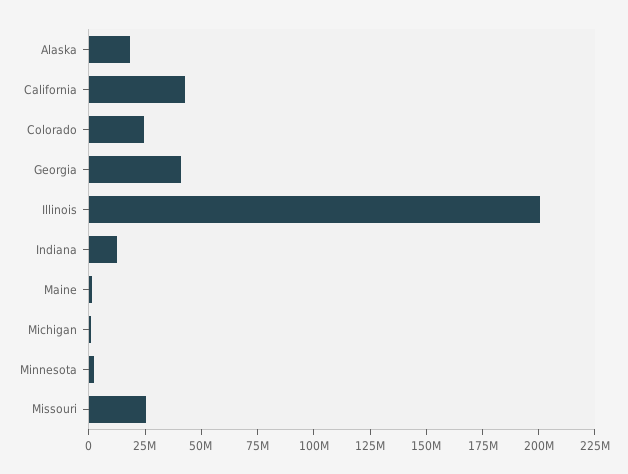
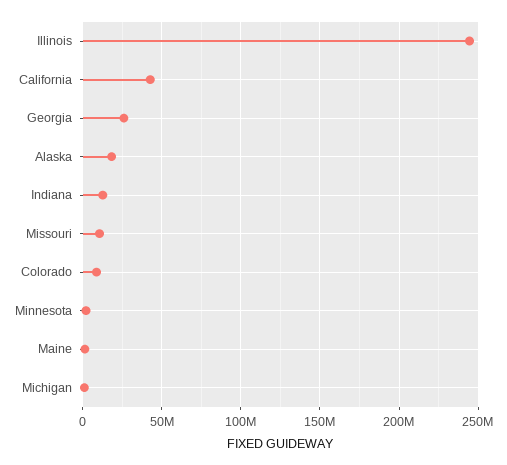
Colorado: 25000000 -> 10000000
Georgia: 40000000 -> 25000000
Illinois: 200000000 -> 245000000
Missouri: 25000000 -> 10000000

